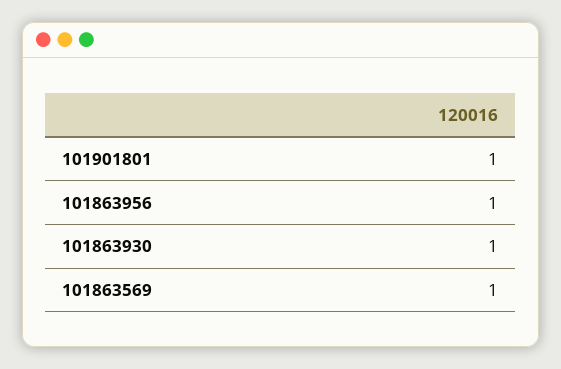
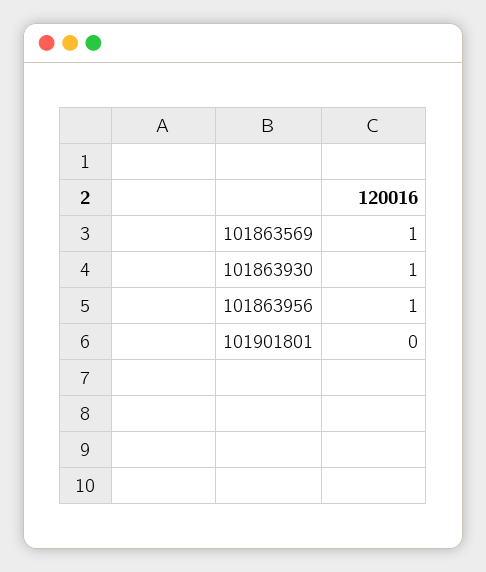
101901801: 1 -> 0

